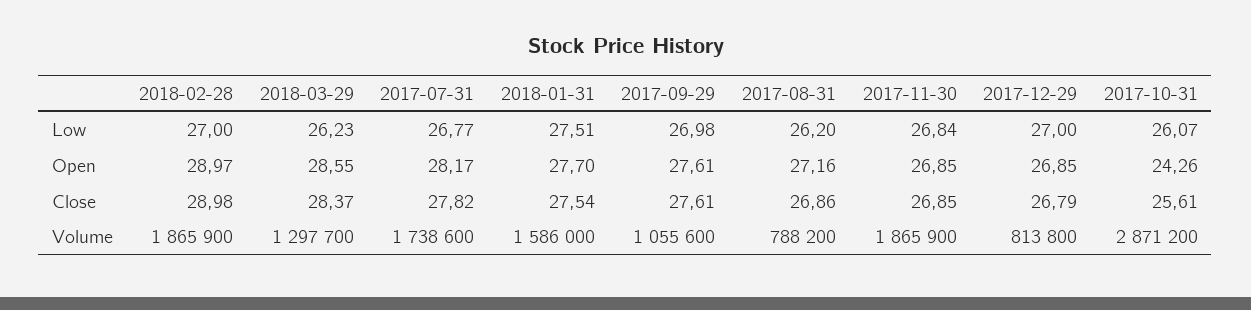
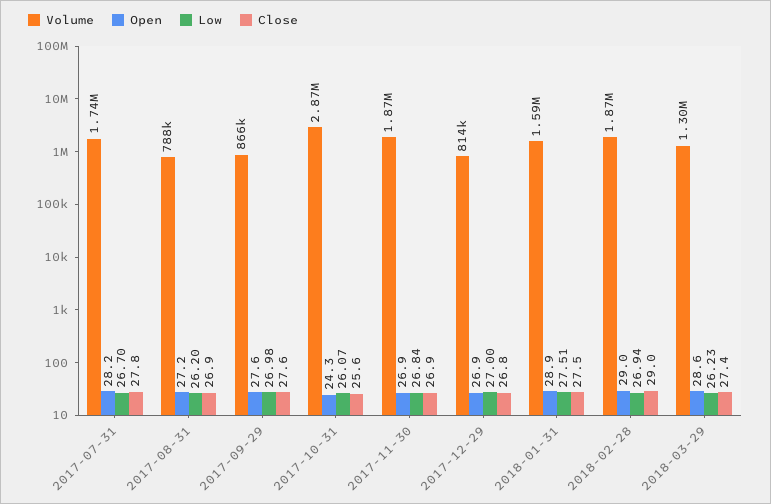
Low, 2018-02-28: 27 -> 26.94
Low, 2017-07-31: 26.77 -> 26.7
Open, 2018-01-31: 27.7 -> 28.9
Close, 2018-03-29: 28.37 -> 27.4
Volume, 2017-09-29: 1055600 -> 866000

